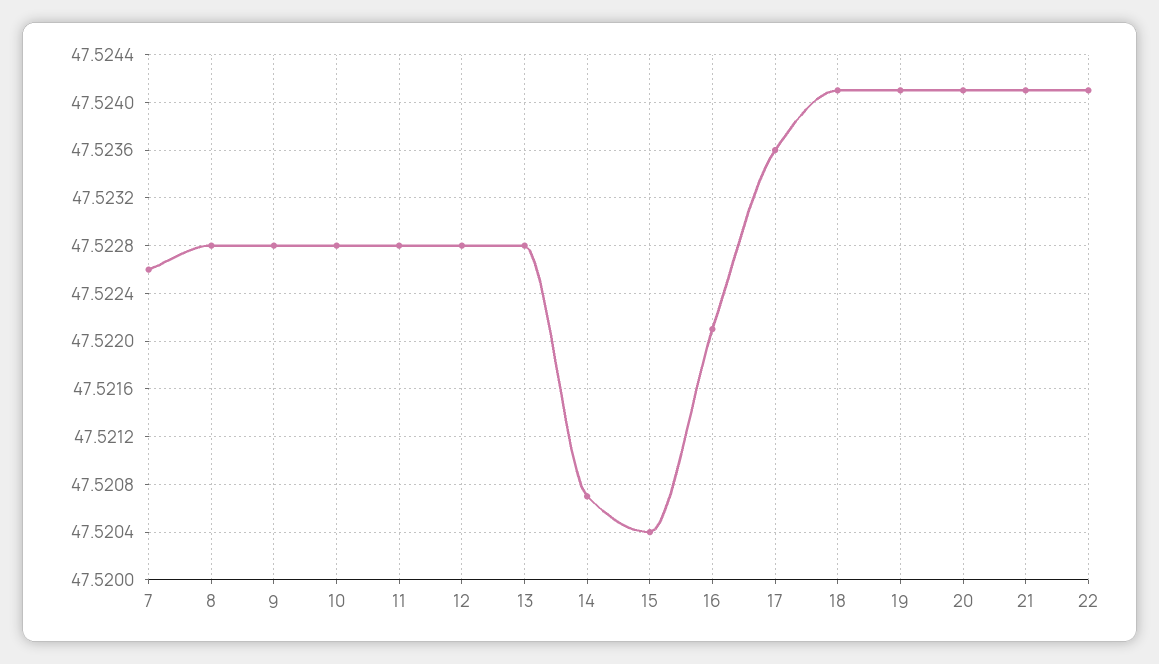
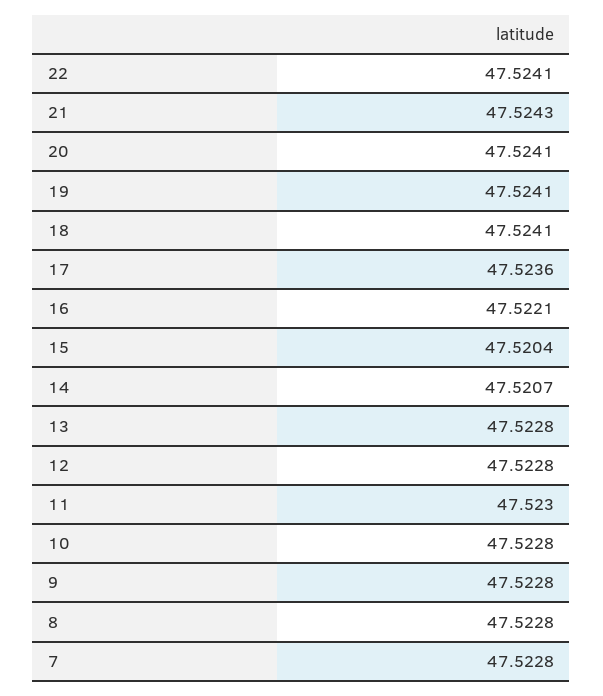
7: 47.5226 -> 47.5228
11: 47.5228 -> 47.523
21: 47.5241 -> 47.5243

